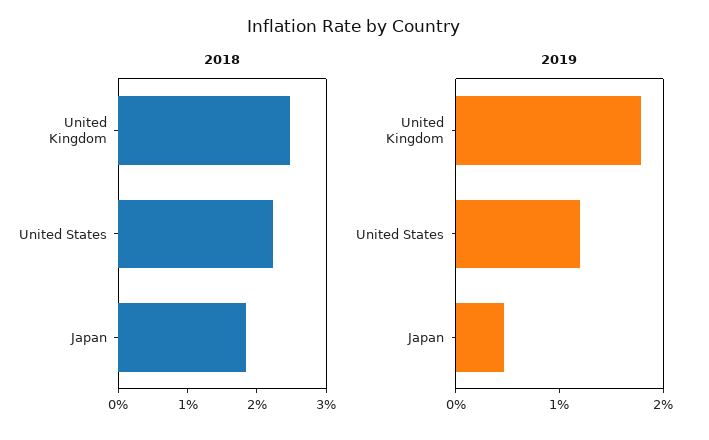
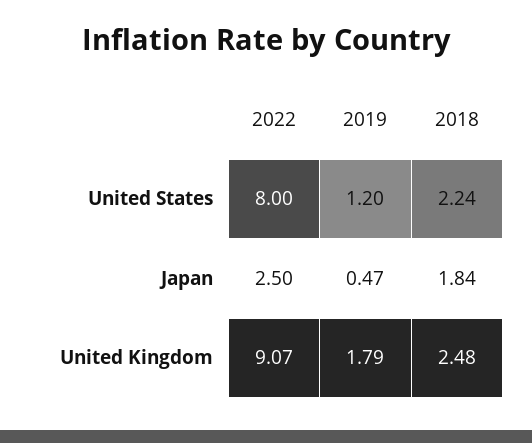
2022, United States: none -> 8
2022, Japan: none -> 2.5
2022, United Kingdom: none -> 9.07

